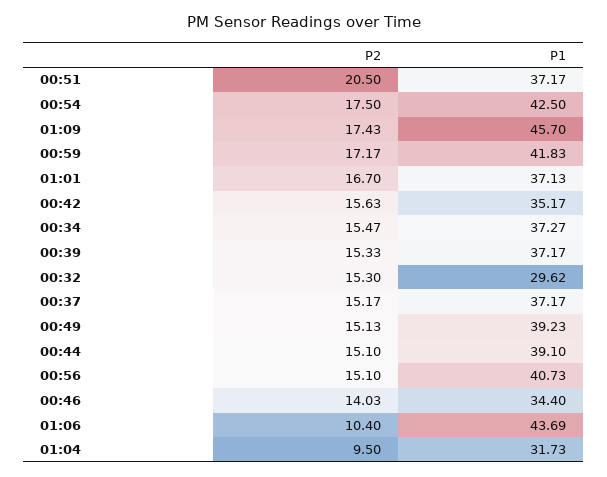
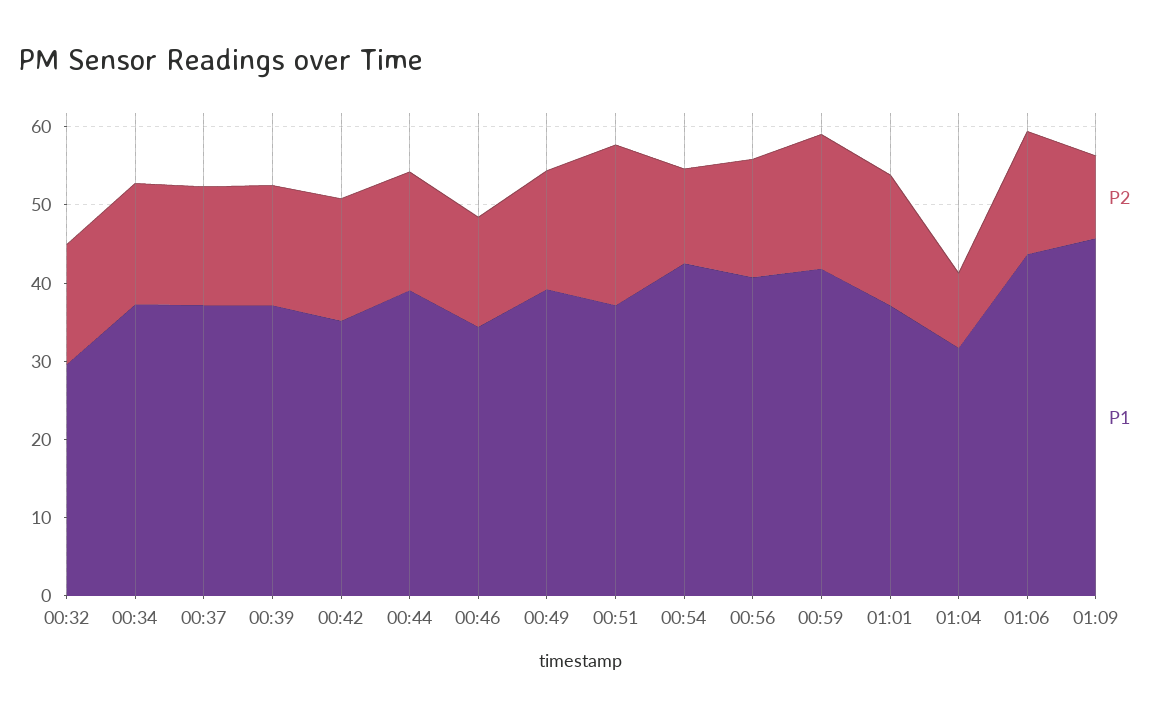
P2, 00:54: 17.5 -> 12
P2, 01:09: 17.43 -> 10
P2, 01:06: 10.4 -> 16

